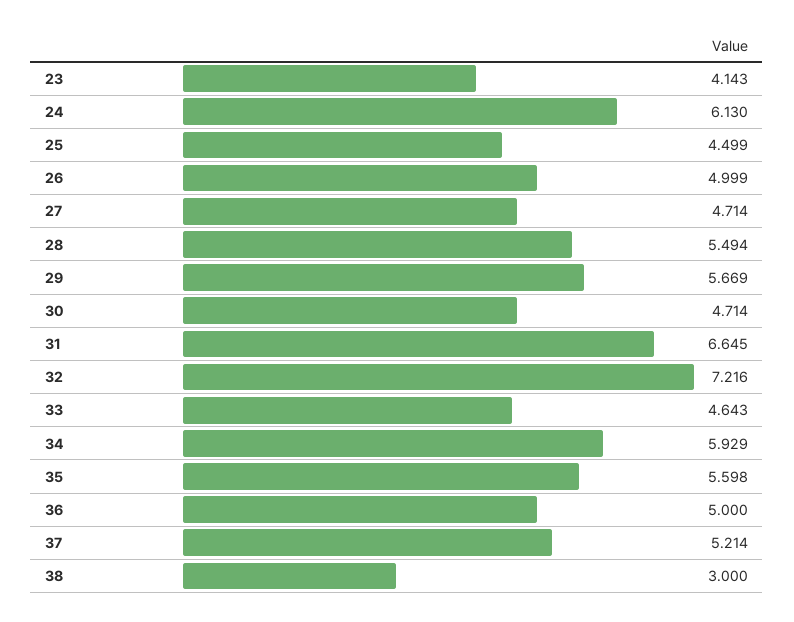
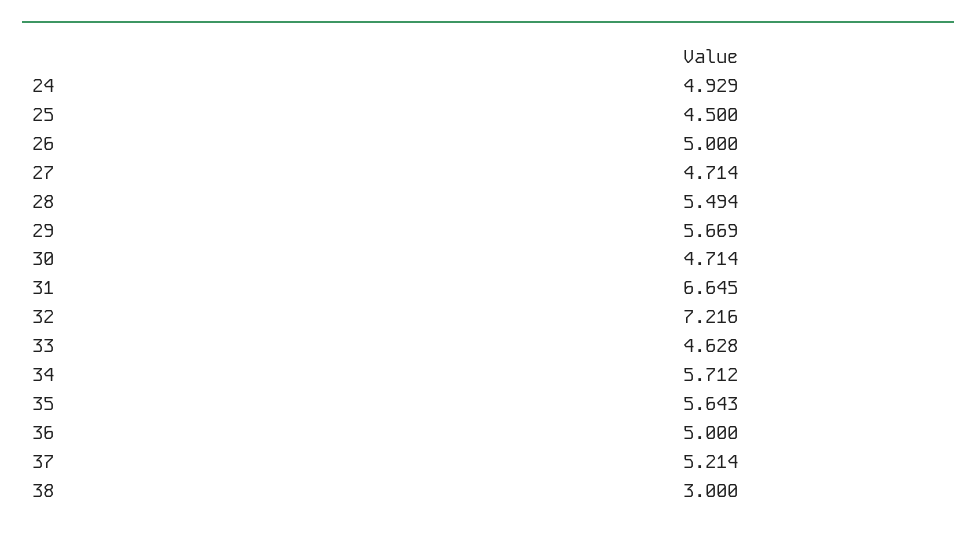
23: 4.143 -> none
24: 6.13 -> 4.929
25: 4.499 -> 4.5
26: 4.999 -> 5
33: 4.643 -> 4.628
34: 5.929 -> 5.712
35: 5.598 -> 5.643

